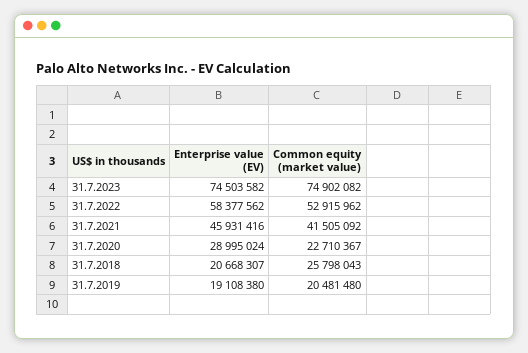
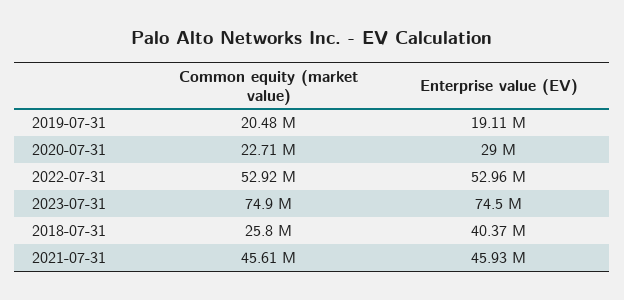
Enterprise value (EV), 31.7.2022: 58377562 -> 52960000
Common equity (market value), 31.7.2021: 41505092 -> 45610000
Enterprise value (EV), 31.7.2018: 20668307 -> 40370000

